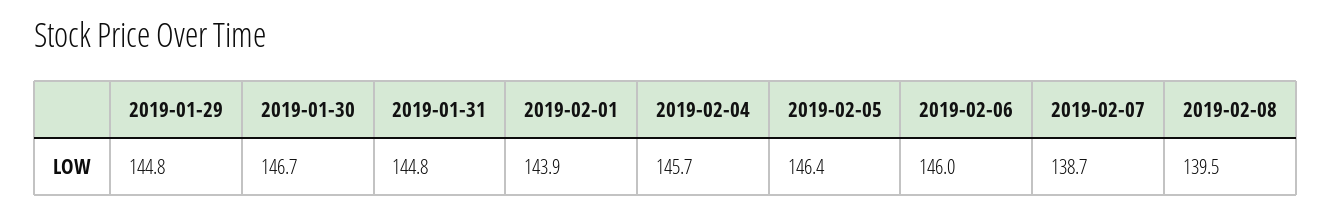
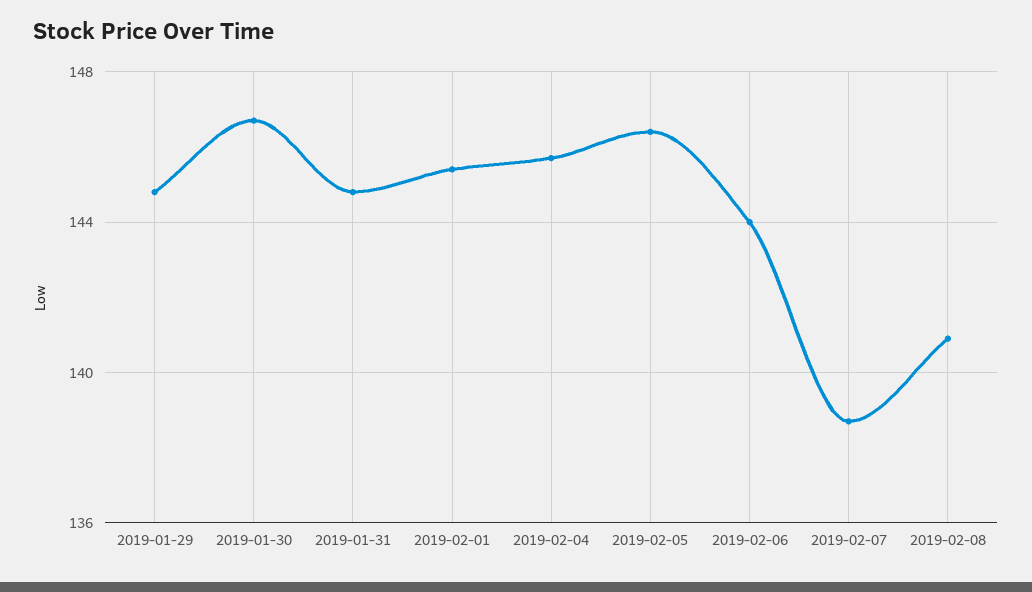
2019-02-01: 143.9 -> 145.5
2019-02-06: 146 -> 144
2019-02-08: 139.5 -> 141

